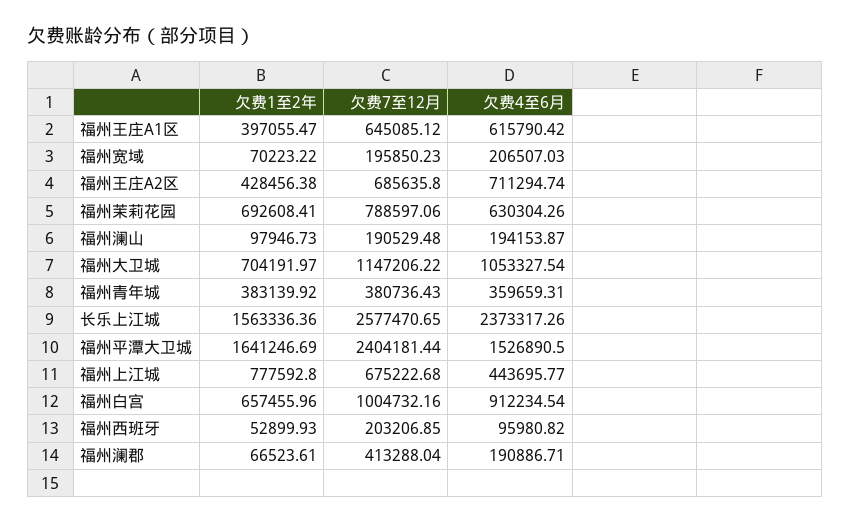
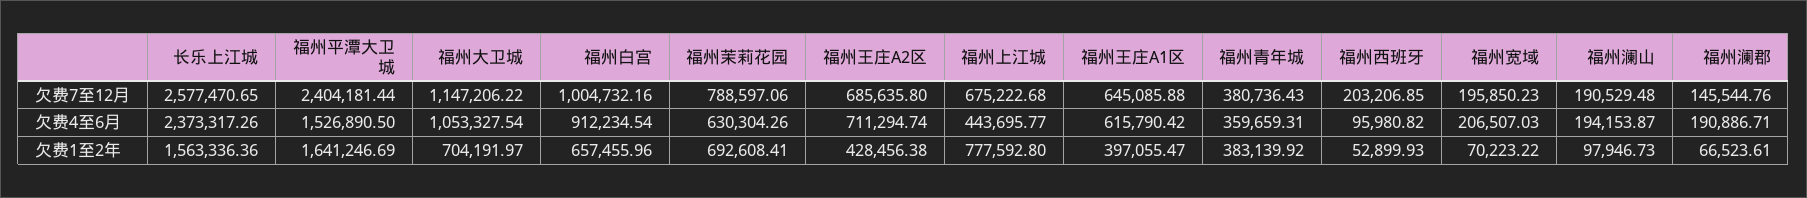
欠费7至12月, 福州王庄A1区: 645085.12 -> 645085.88
欠费7至12月, 福州澜郡: 413288.04 -> 145544.76

